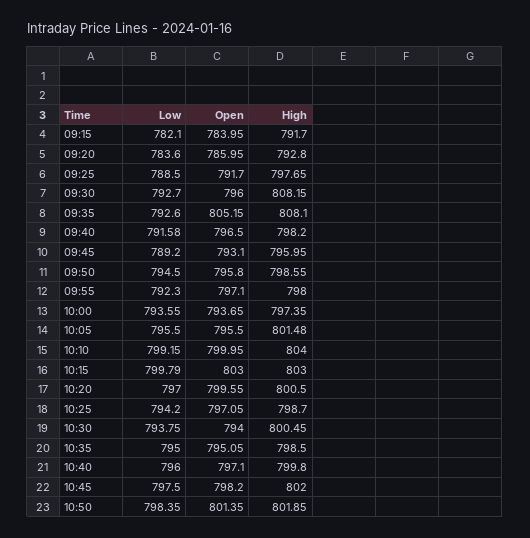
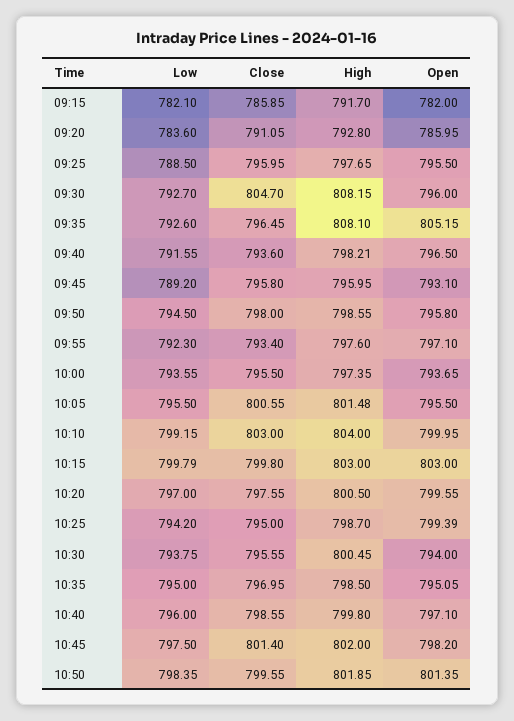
Open, 09:15: 783.95 -> 782
Open, 09:25: 791.7 -> 795.5
Low, 09:40: 791.58 -> 791.55
High, 09:40: 798.2 -> 798.21
High, 09:55: 798 -> 797.6
Open, 10:25: 797.05 -> 799.39
Close, 09:15: none -> 785.85
Close, 09:20: none -> 791.05
Close, 09:25: none -> 795.95
Close, 09:30: none -> 804.7
Close, 09:35: none -> 796.45
Close, 09:40: none -> 793.6
Close, 09:45: none -> 795.8
Close, 09:50: none -> 798
Close, 09:55: none -> 793.4
Close, 10:00: none -> 795.5
Close, 10:05: none -> 800.55
Close, 10:10: none -> 803
Close, 10:15: none -> 799.8
Close, 10:20: none -> 797.55
Close, 10:25: none -> 795
Close, 10:30: none -> 795.55
Close, 10:35: none -> 796.95
Close, 10:40: none -> 798.55
Close, 10:45: none -> 801.4
Close, 10:50: none -> 799.55

